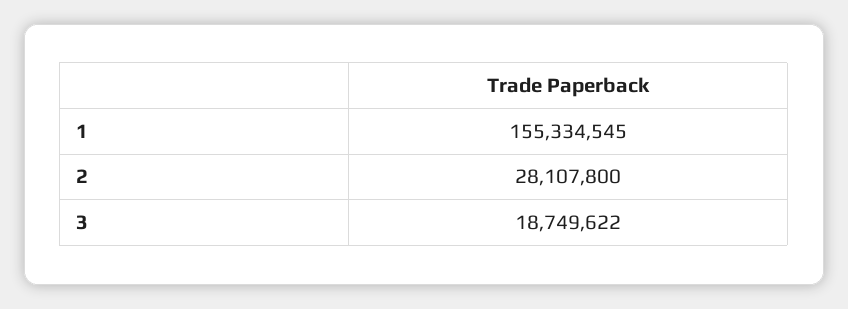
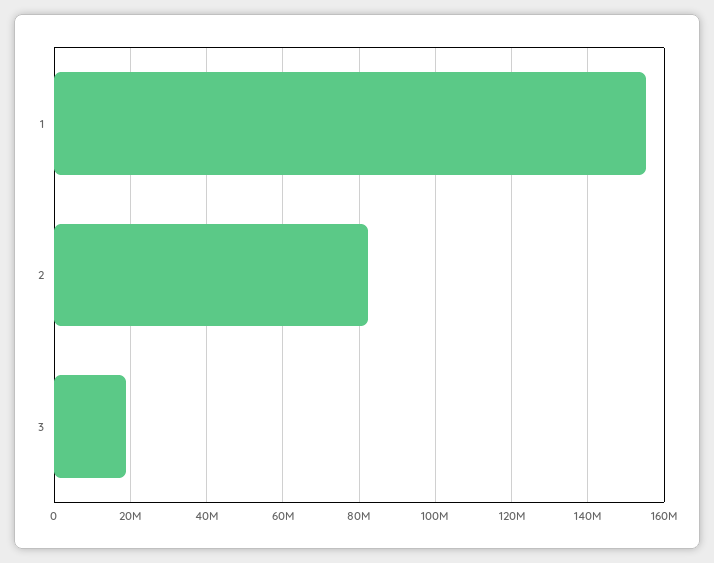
2: 28107800 -> 82000000

